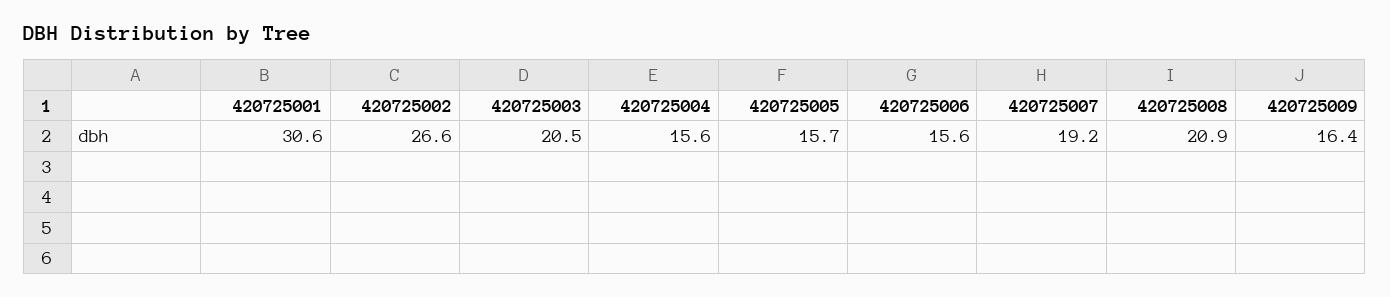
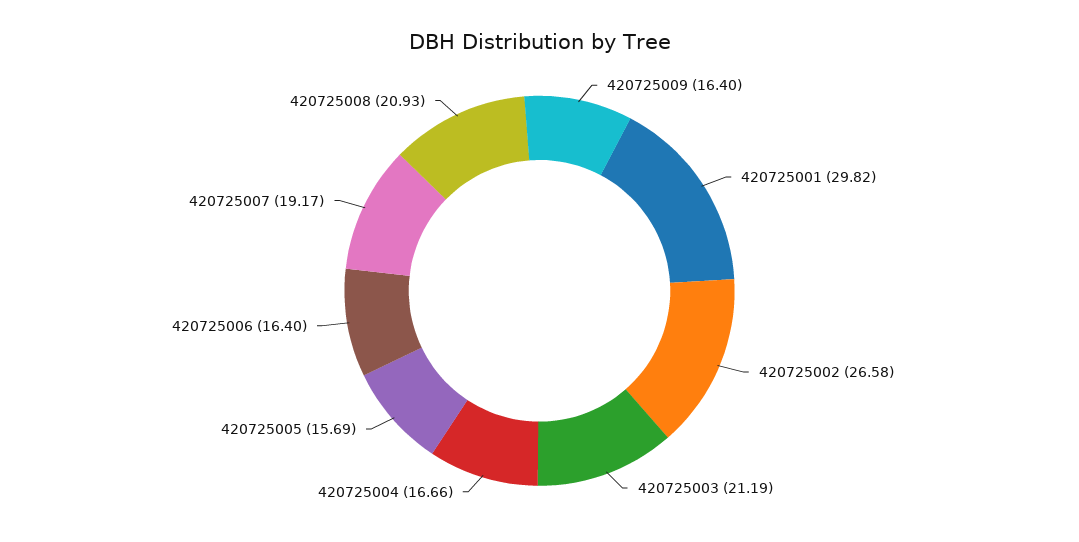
420725001: 30.6 -> 29.82
420725003: 20.5 -> 21.19
420725004: 15.6 -> 16.66
420725006: 15.6 -> 16.4

